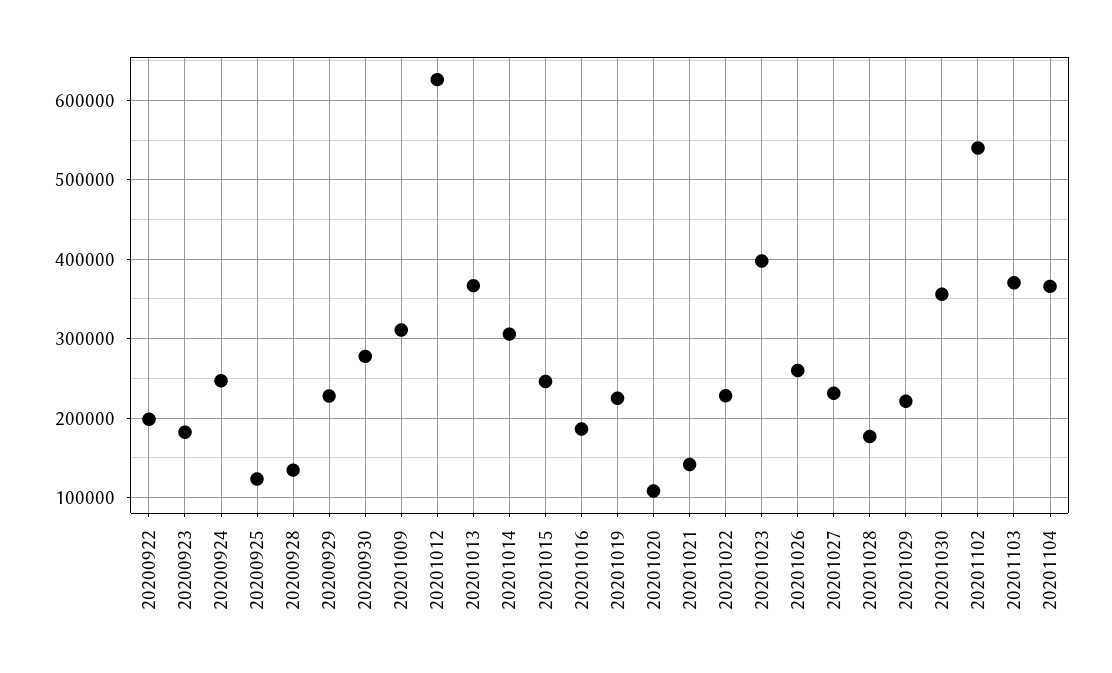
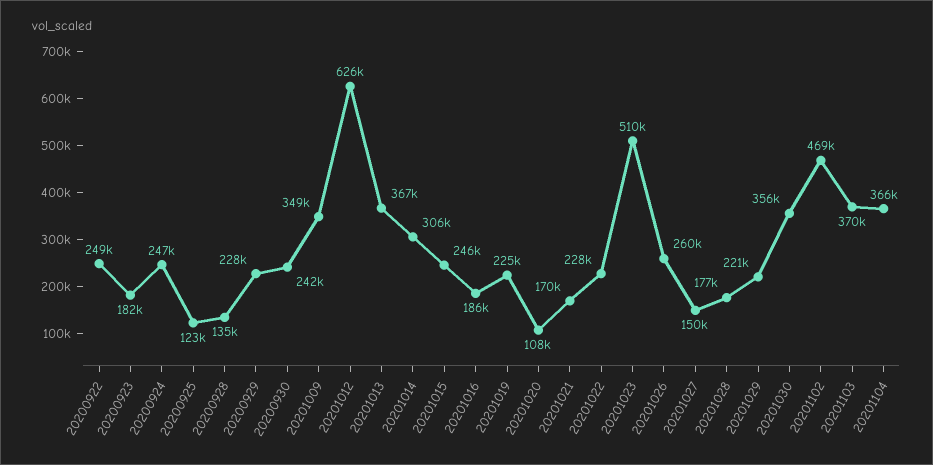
20200922: 200000 -> 249000
20200930: 280000 -> 242000
20201009: 310000 -> 349000
20201021: 140000 -> 170000
20201023: 400000 -> 510000
20201027: 230000 -> 150000
20201102: 540000 -> 469000

